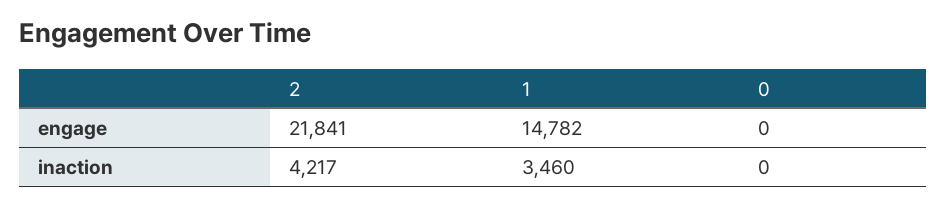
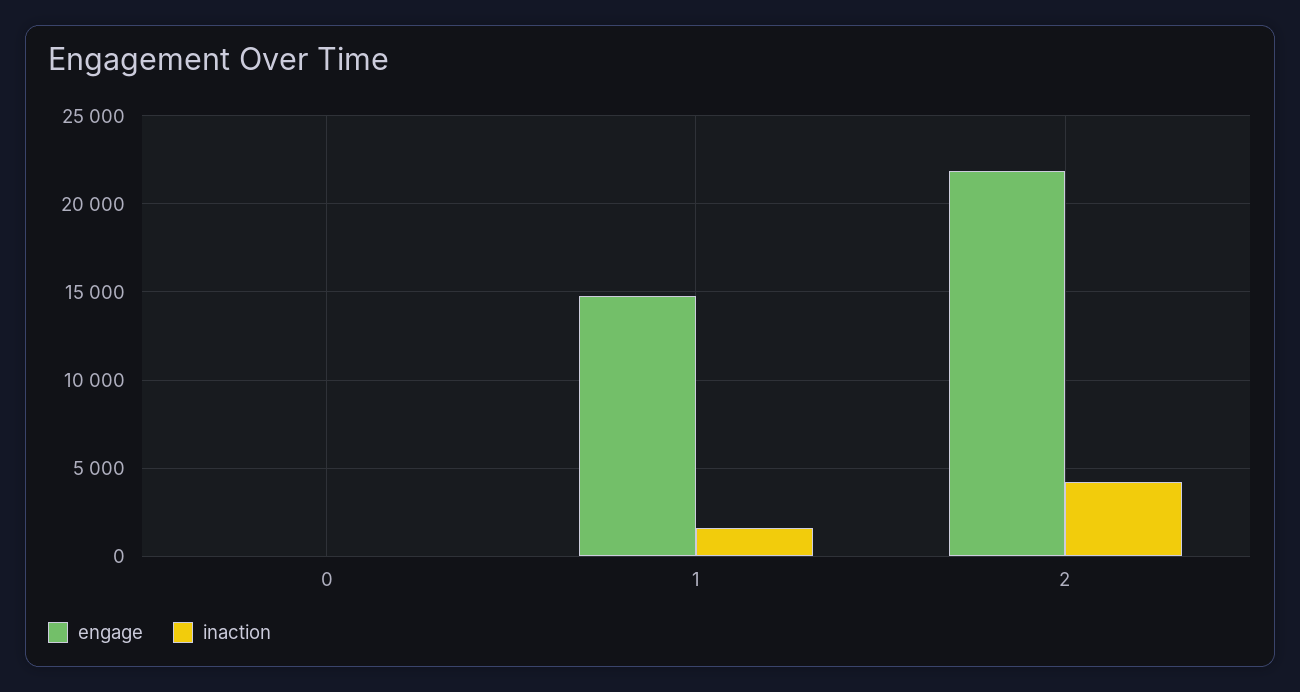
inaction, 1: 3460 -> 1500

